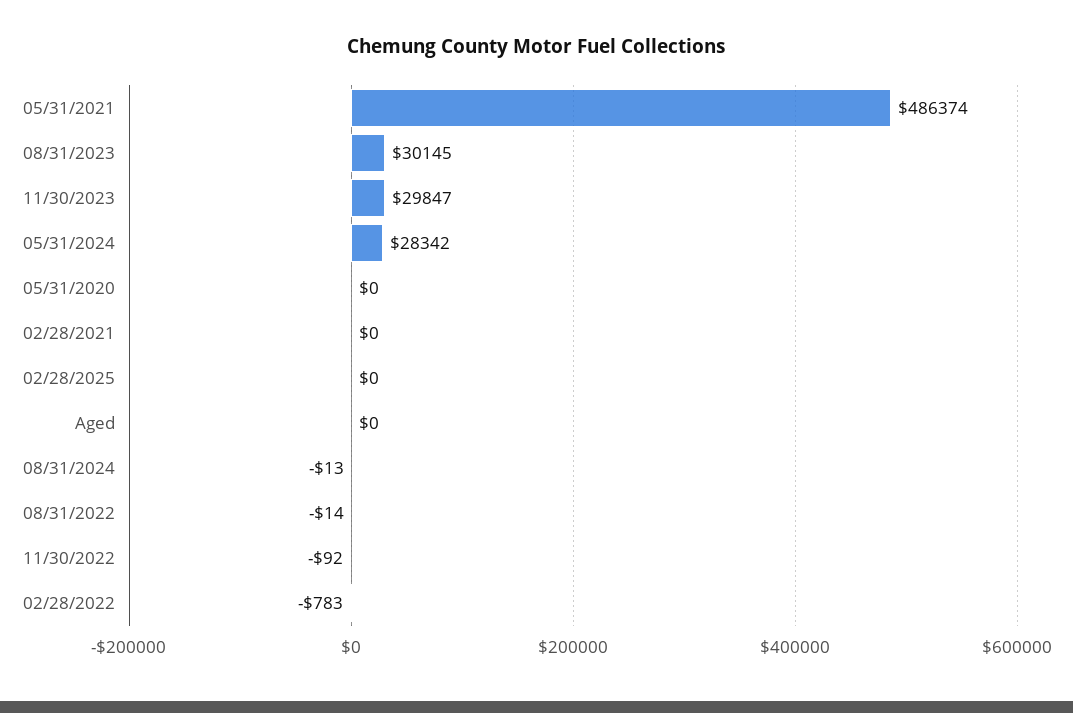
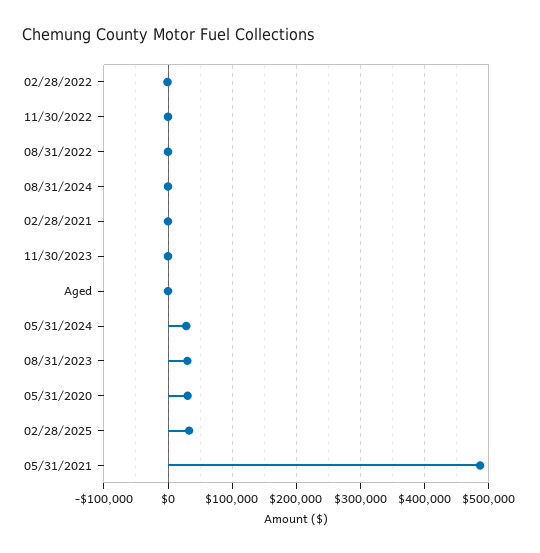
11/30/2023: 29847 -> 0
05/31/2020: 0 -> 30000
02/28/2025: 0 -> 30000

